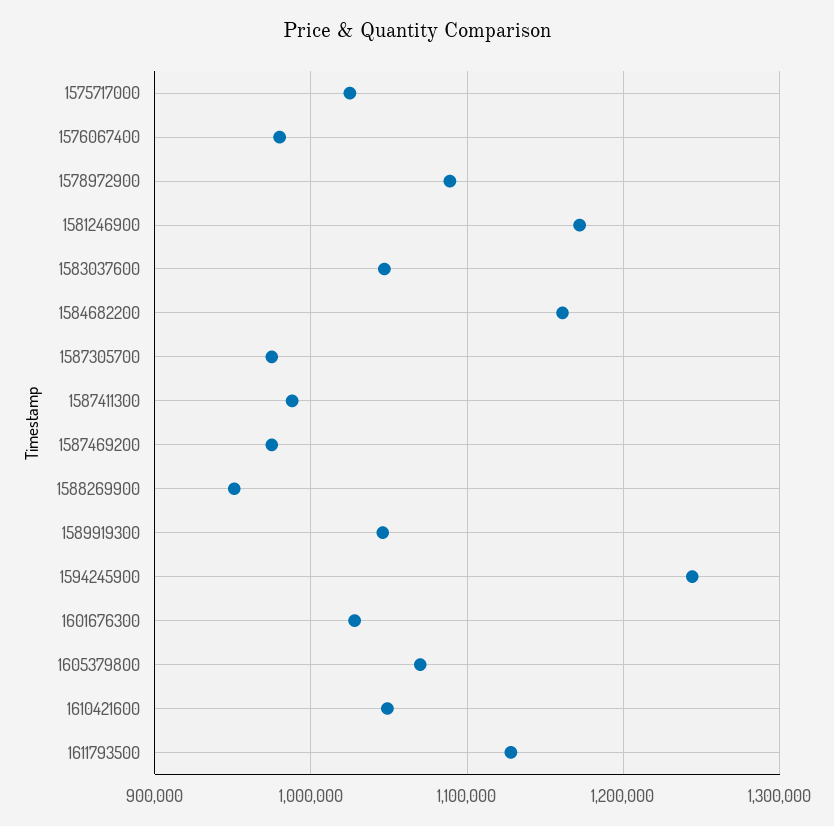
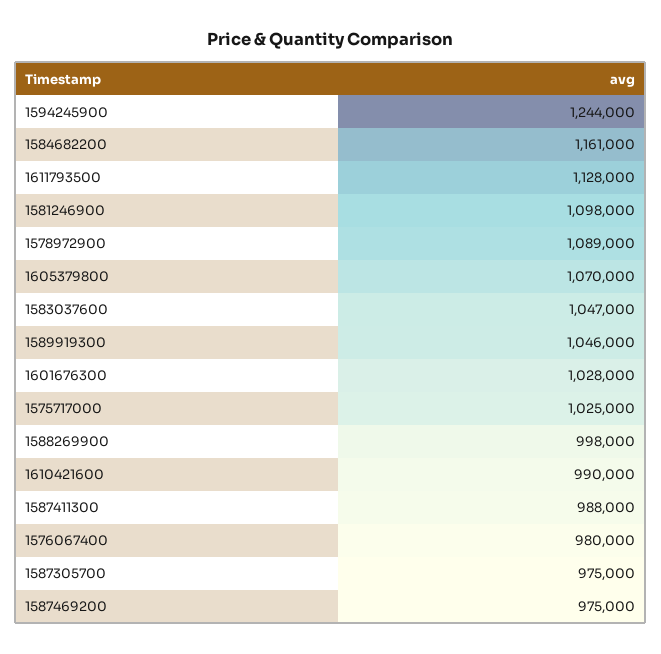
1581246900: 1170000 -> 1098000
1588269900: 950000 -> 998000
1610421600: 1050000 -> 990000

